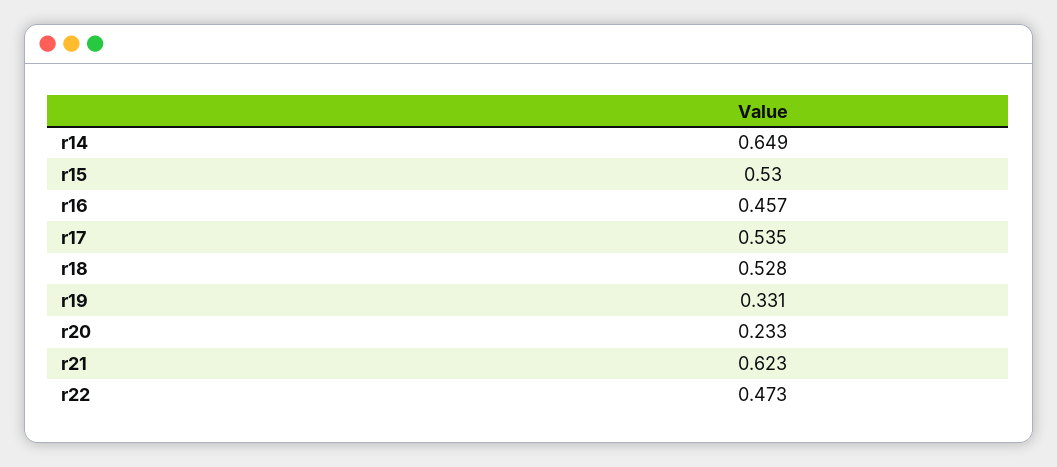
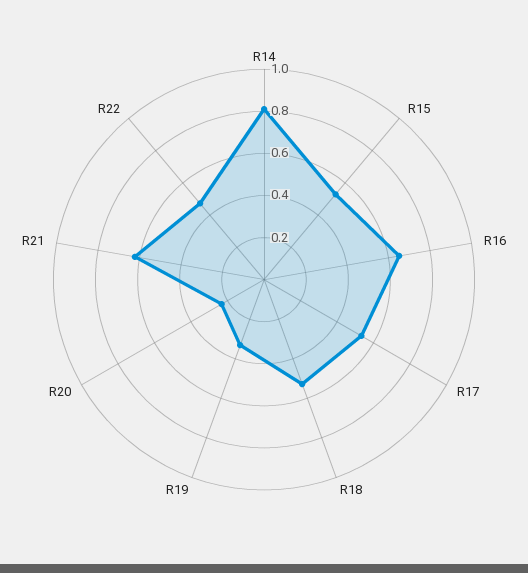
r14: 0.649 -> 0.8
r16: 0.457 -> 0.65

